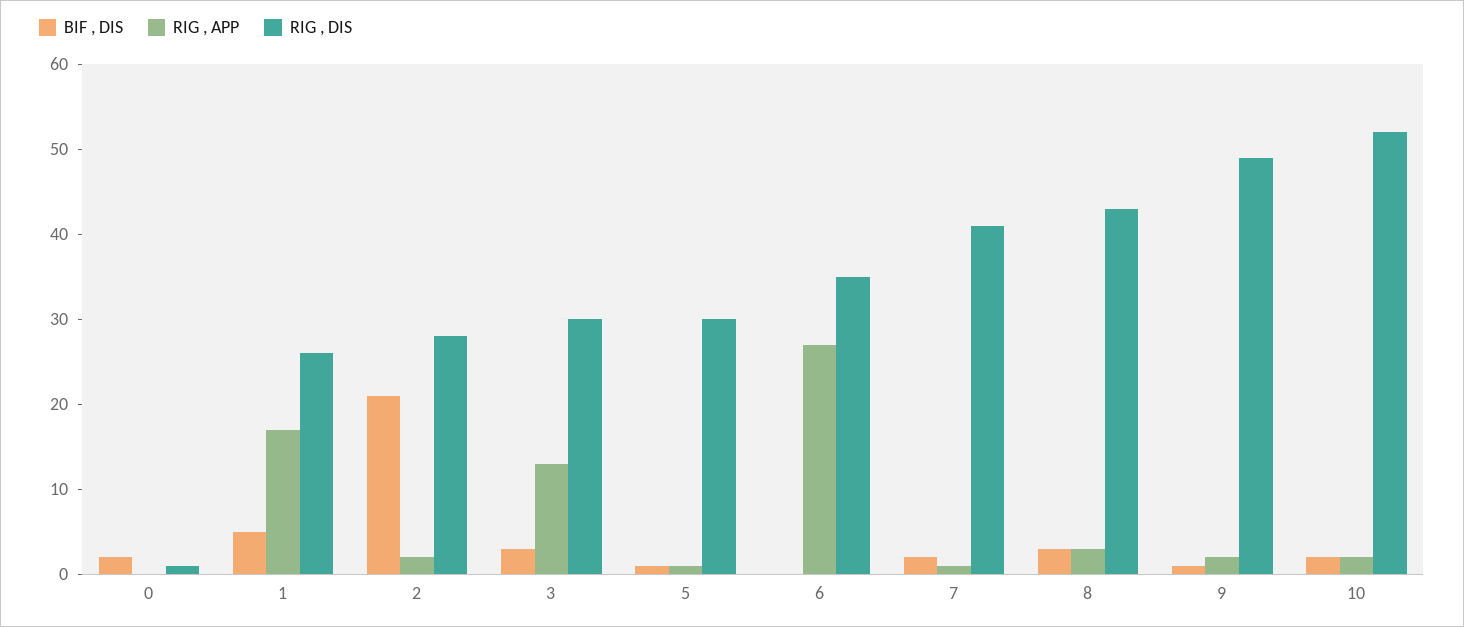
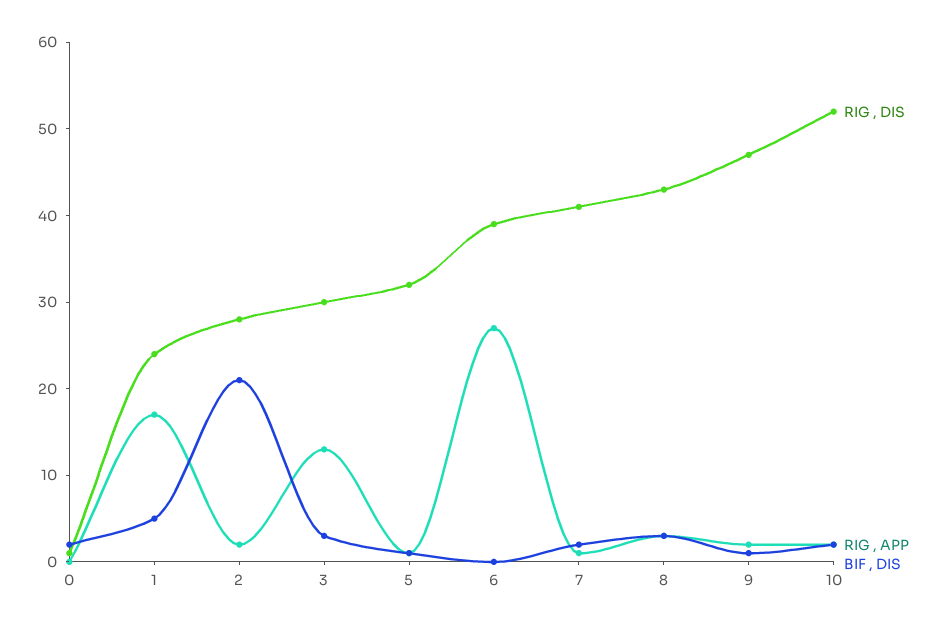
RIG , DIS, 1: 26 -> 24
RIG , DIS, 5: 30 -> 32
RIG , DIS, 6: 35 -> 39
RIG , DIS, 9: 49 -> 47

